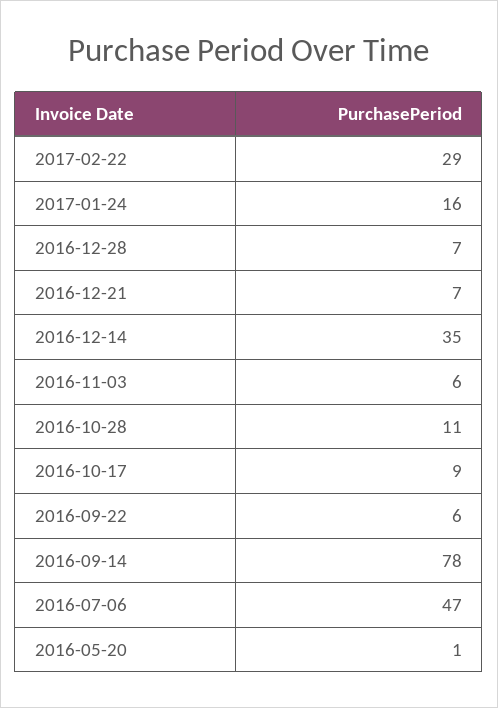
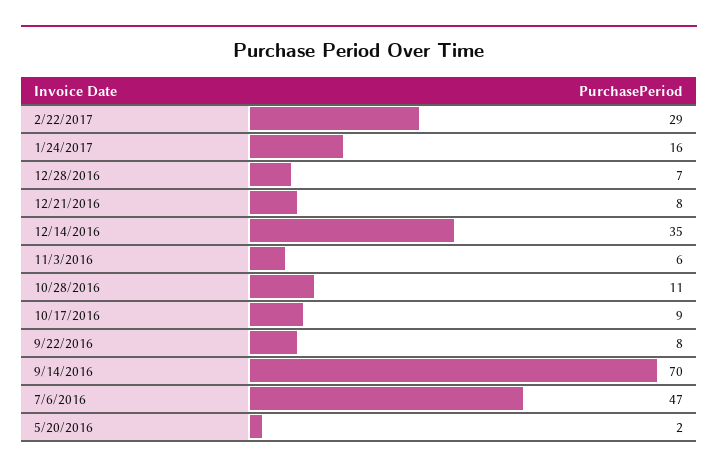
2016-12-21: 7 -> 8
2016-09-22: 6 -> 8
2016-09-14: 78 -> 70
2016-05-20: 1 -> 2

